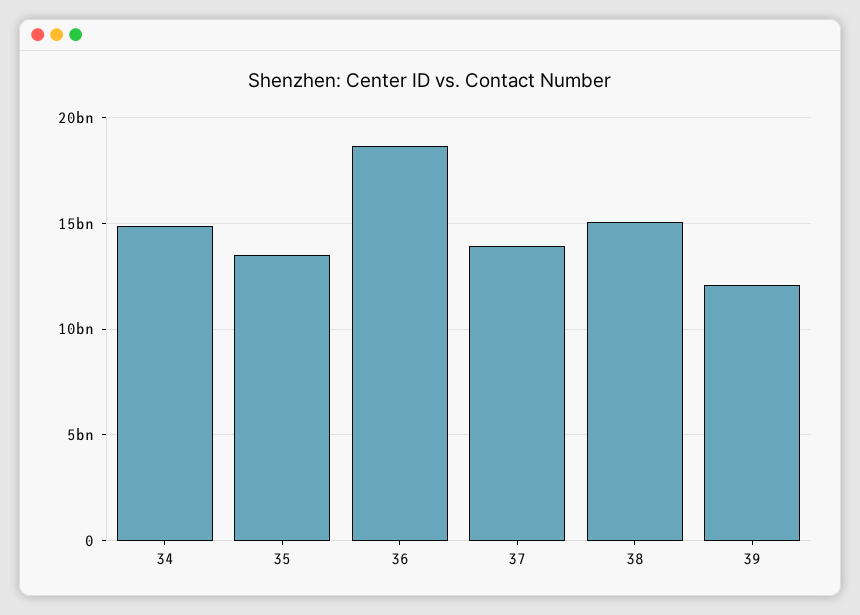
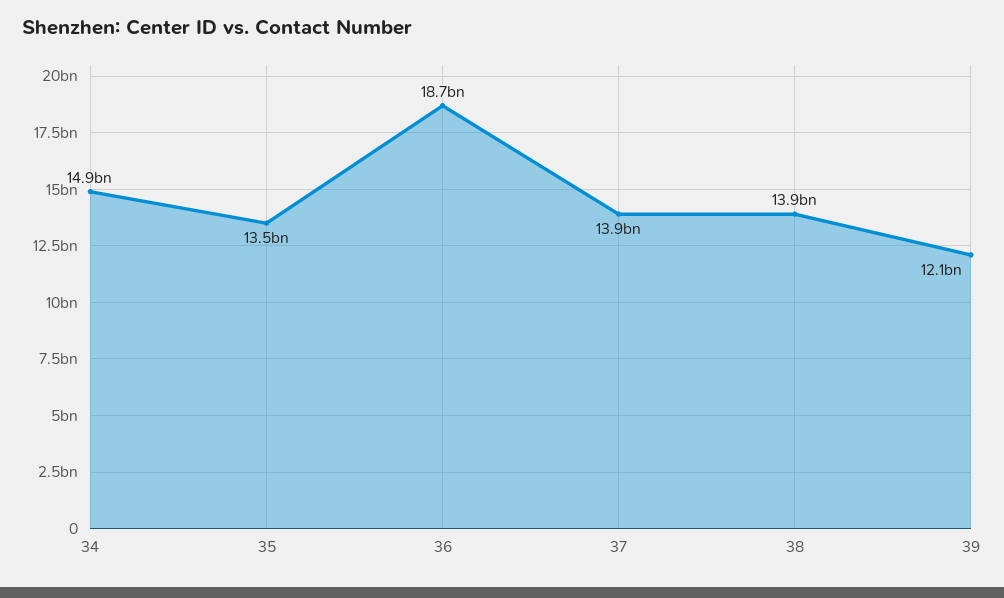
38: 15000000000 -> 13900000000

